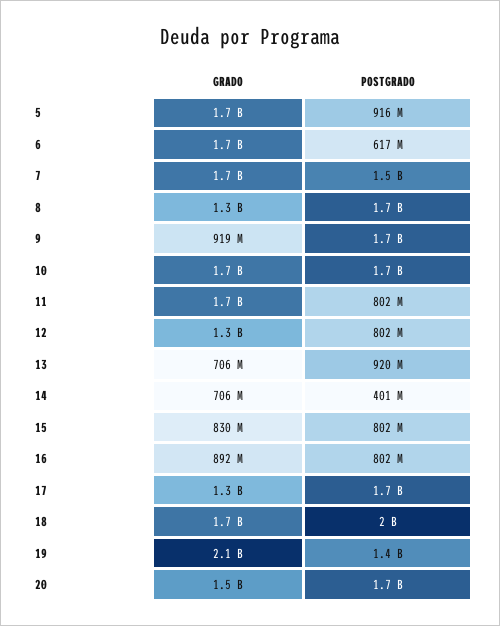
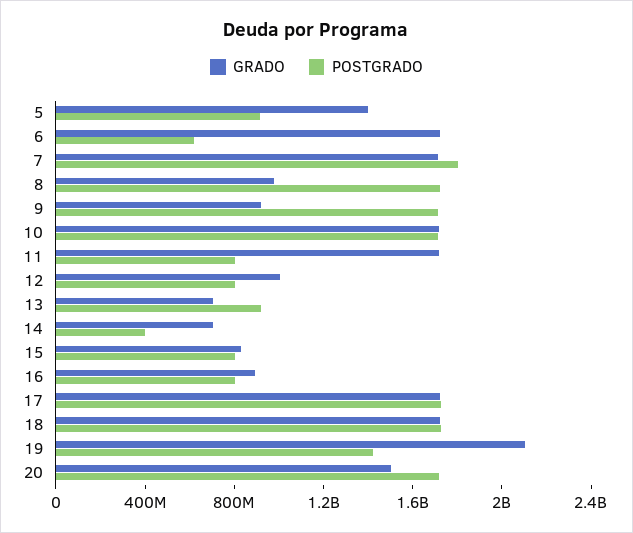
GRADO, 5: 1700000000 -> 1400000000
POSTGRADO, 7: 1500000000 -> 1800000000
GRADO, 8: 1300000000 -> 1000000000
GRADO, 12: 1300000000 -> 1000000000
GRADO, 17: 1300000000 -> 1700000000
POSTGRADO, 18: 2000000000 -> 1700000000

